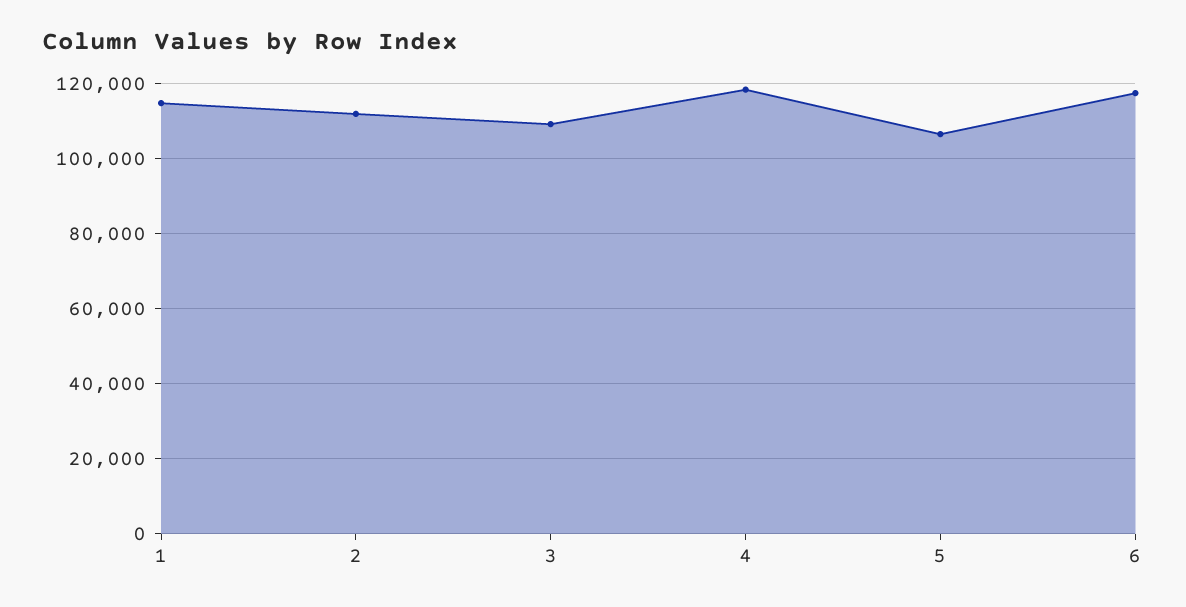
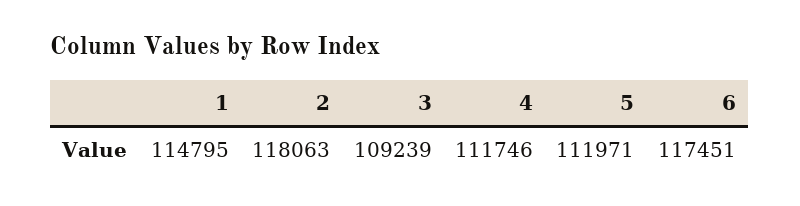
2: 112000 -> 118063
4: 118000 -> 111746
5: 106000 -> 111971

